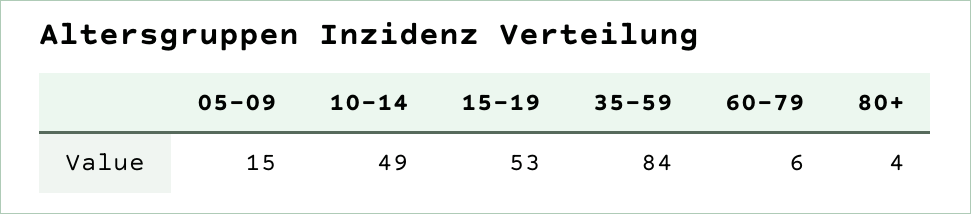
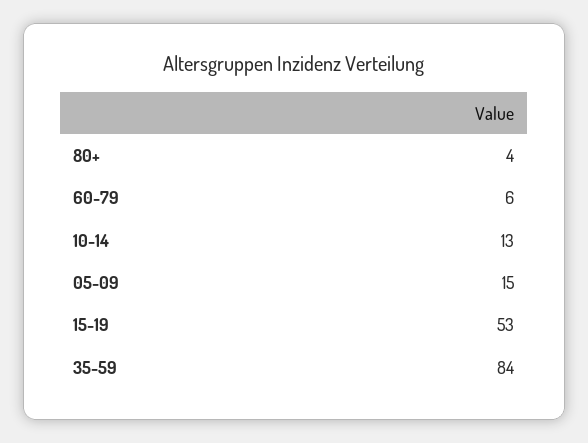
10-14: 49 -> 13

